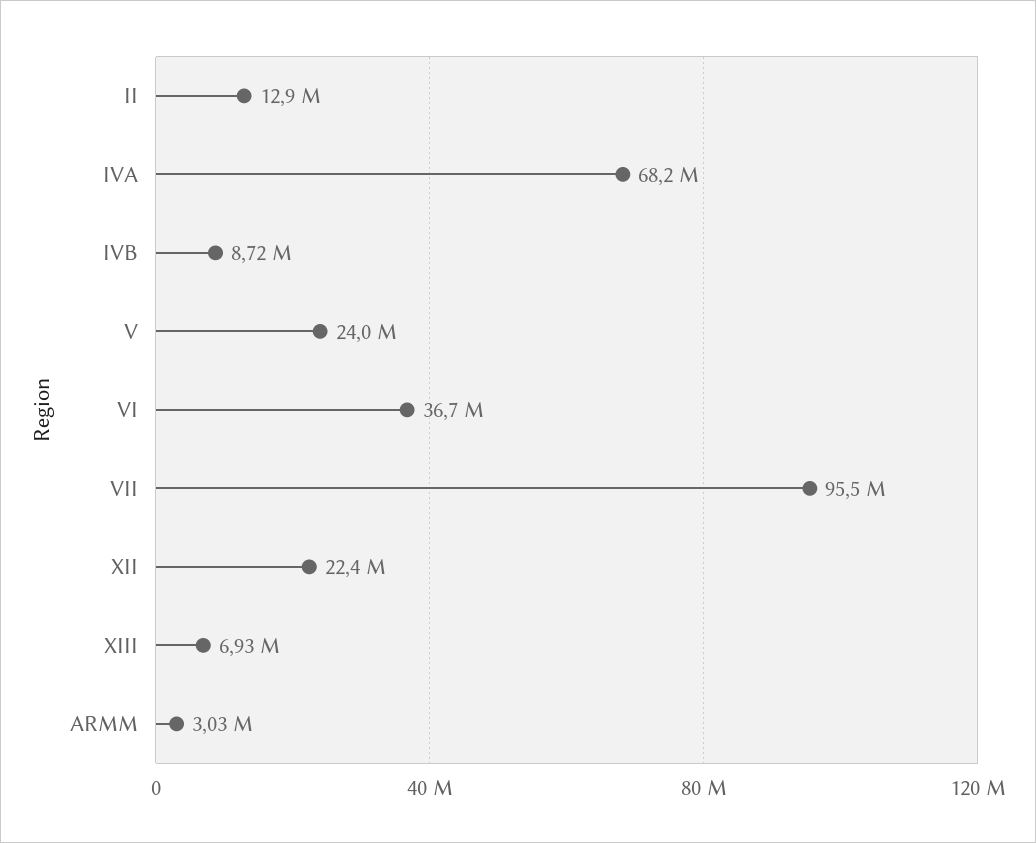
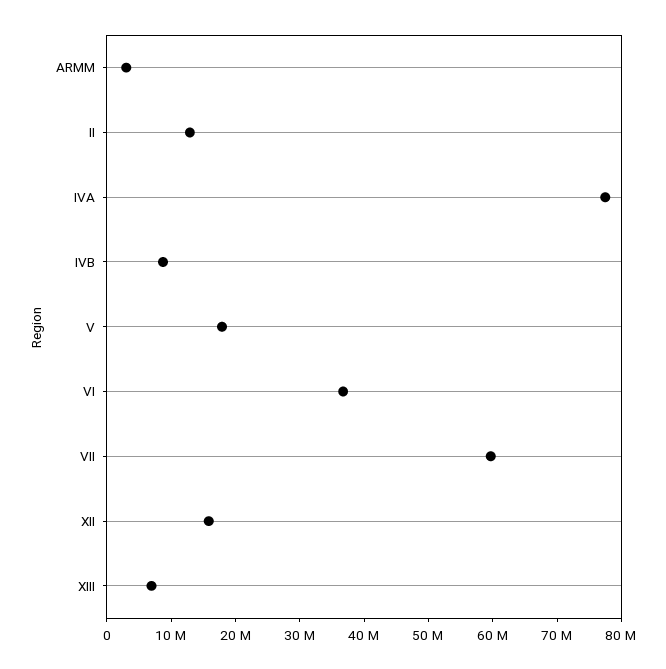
IVA: 68200000 -> 78000000
V: 24000000 -> 18000000
VII: 95500000 -> 60000000
XII: 22400000 -> 16000000

